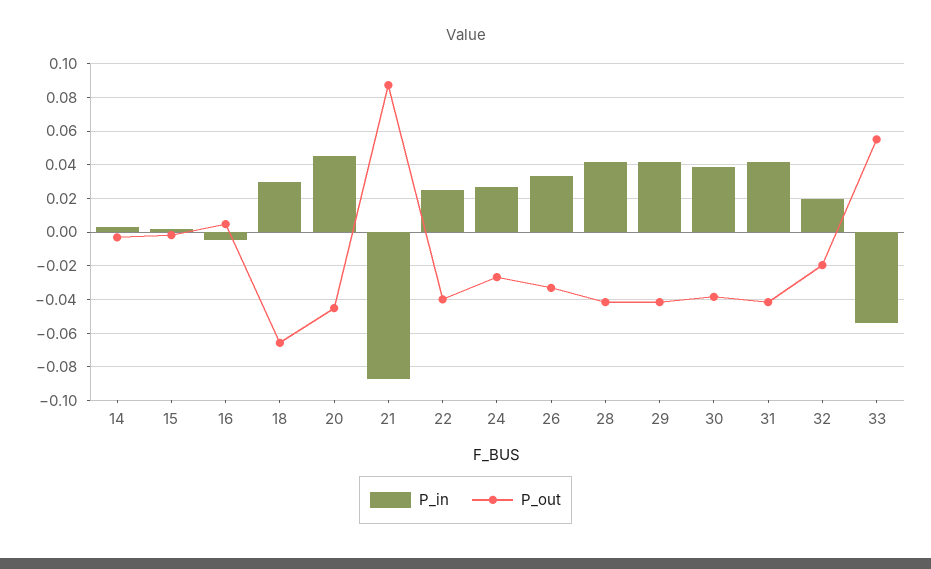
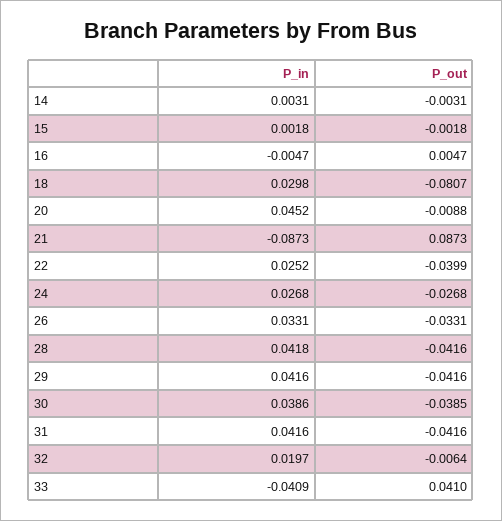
P_out, 18: -0.065 -> -0.0807
P_out, 20: -0.045 -> -0.0088
P_out, 32: -0.02 -> -0.0064
P_in, 33: -0.055 -> -0.0409
P_out, 33: 0.055 -> 0.041

